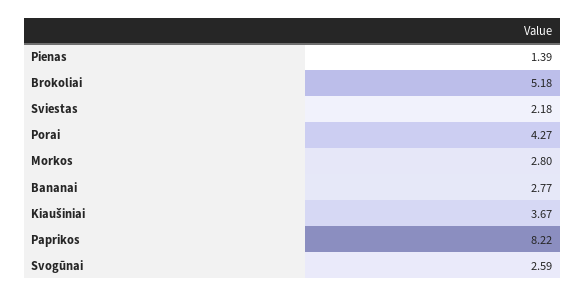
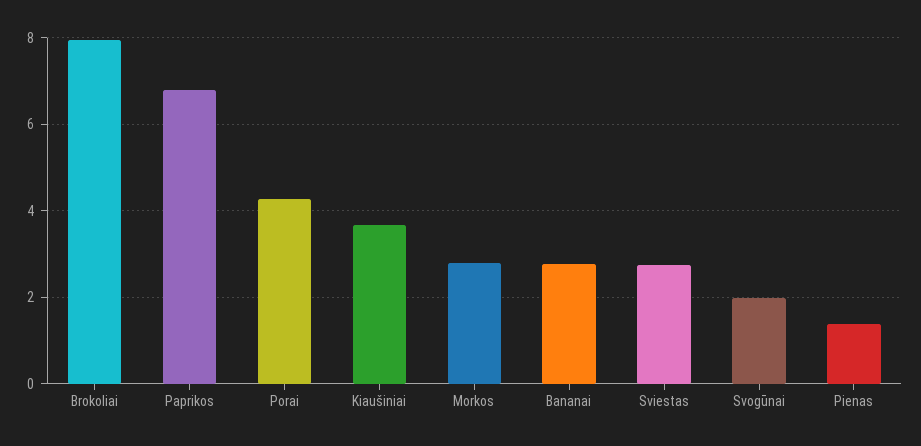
Brokoliai: 5.18 -> 8
Sviestas: 2.18 -> 2.8
Paprikos: 8.22 -> 6.8
Svogūnai: 2.59 -> 2

